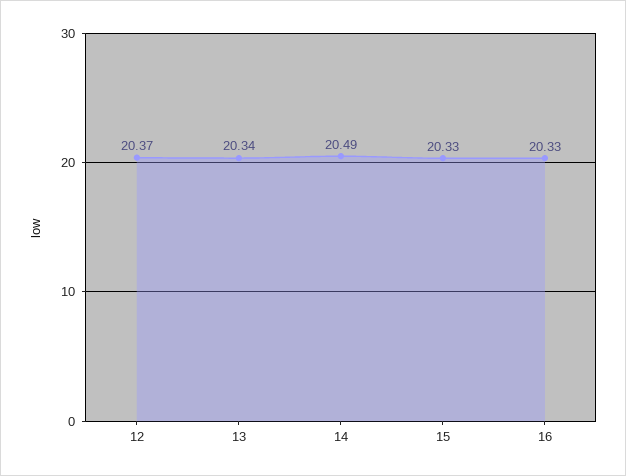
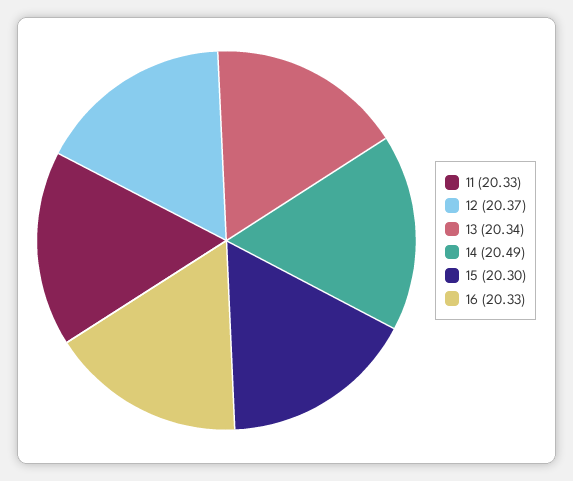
15: 20.33 -> 20.3
11: none -> 20.33

